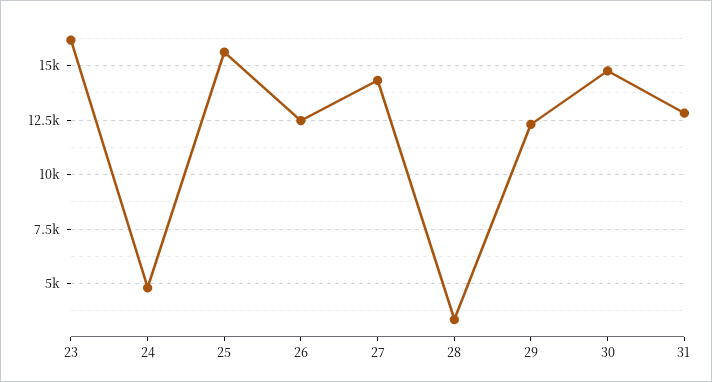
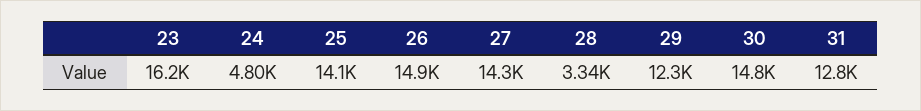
25: 15500 -> 14100
26: 12500 -> 14900

